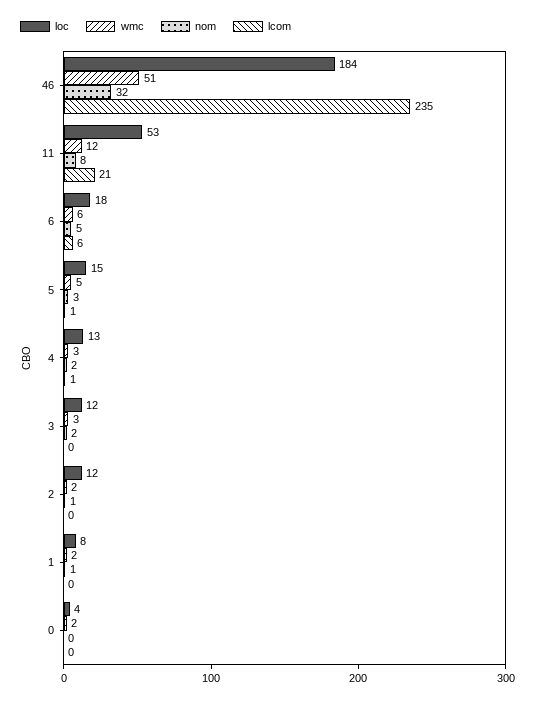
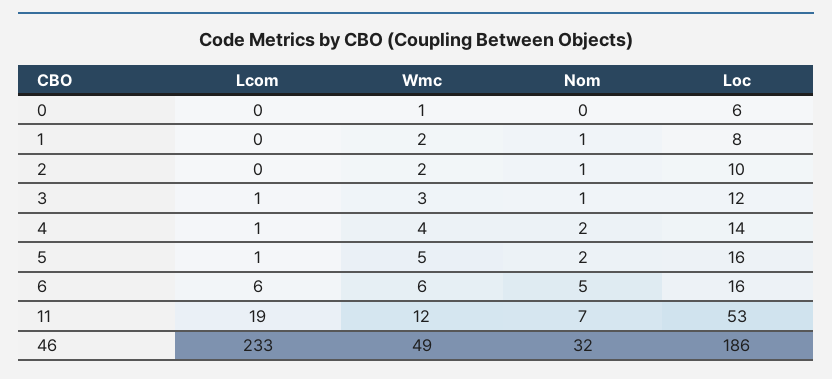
loc, 46: 184 -> 186
wmc, 46: 51 -> 49
lcom, 46: 235 -> 233
nom, 11: 8 -> 7
lcom, 11: 21 -> 19
loc, 6: 18 -> 16
loc, 5: 15 -> 16
nom, 5: 3 -> 2
loc, 4: 13 -> 14
wmc, 4: 3 -> 4
nom, 3: 2 -> 1
lcom, 3: 0 -> 1
loc, 2: 12 -> 10
loc, 0: 4 -> 6
wmc, 0: 2 -> 1

